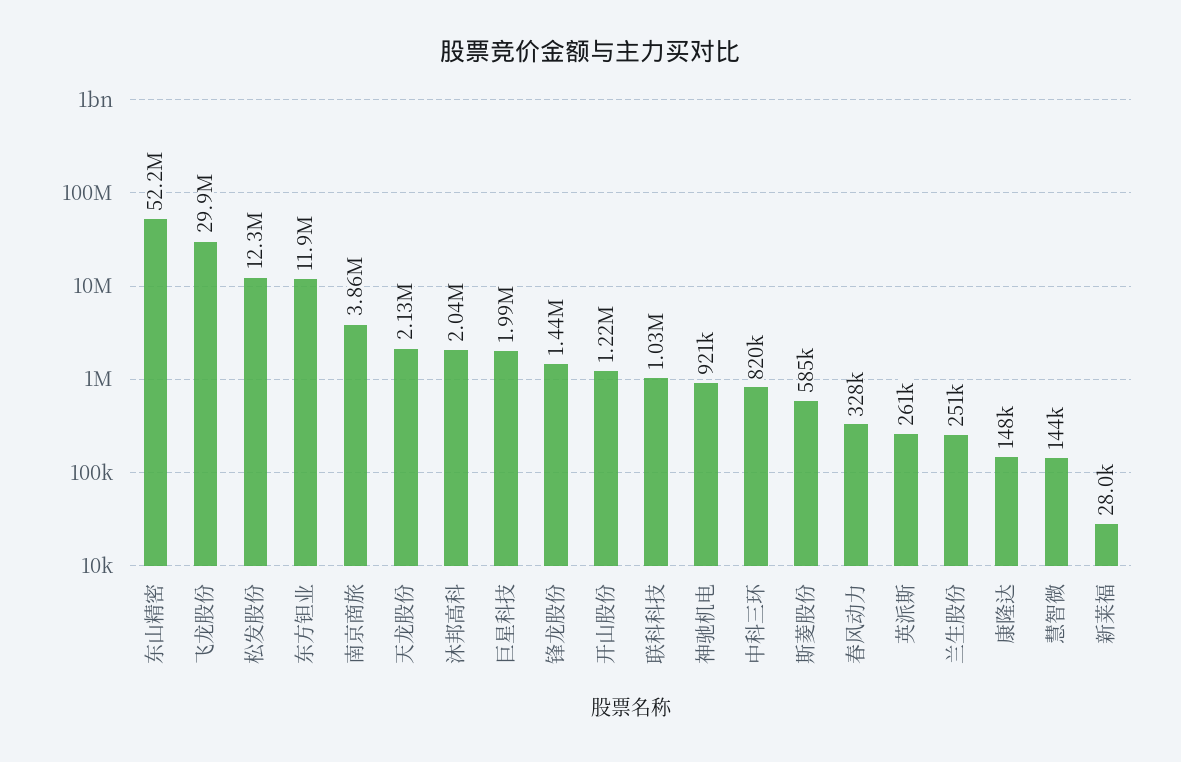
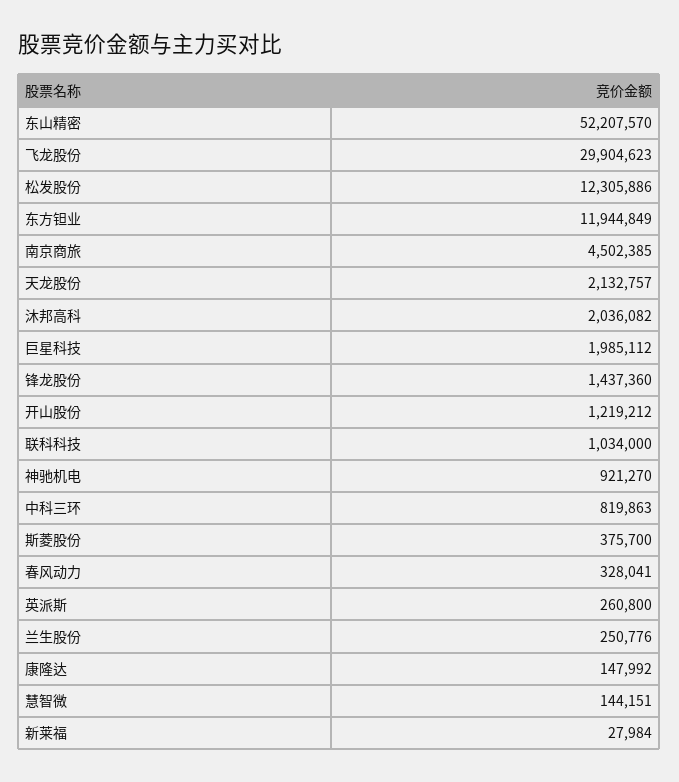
南京商旅: 3860000 -> 4502385
斯菱股份: 585000 -> 375700

